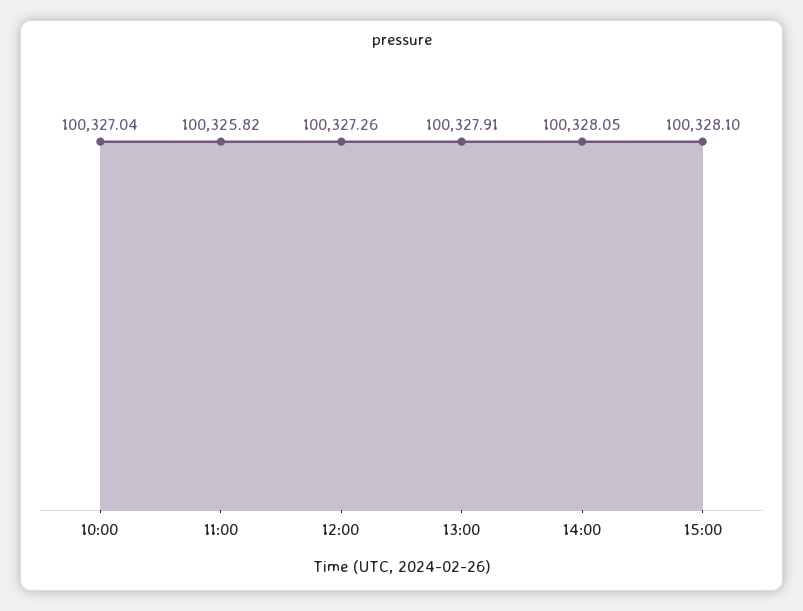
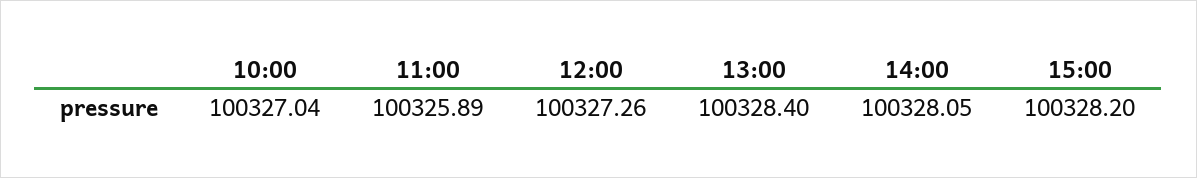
11:00: 100325.82 -> 100325.89
13:00: 100327.91 -> 100328.4
15:00: 100328.1 -> 100328.2

